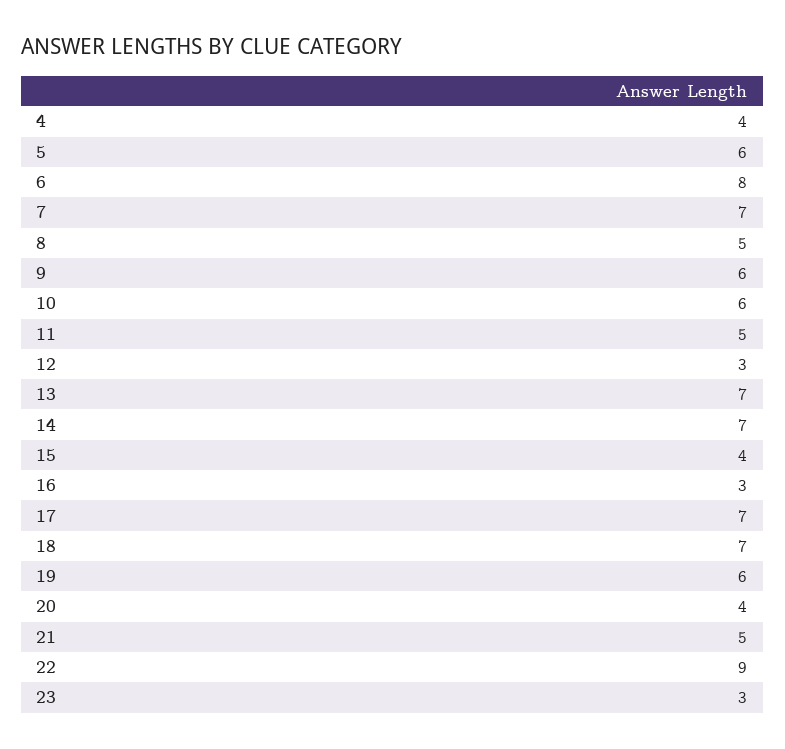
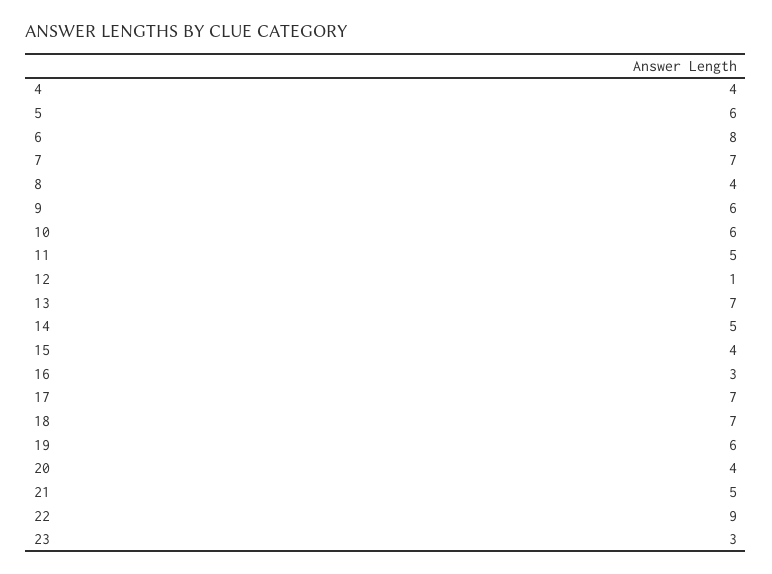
8: 5 -> 4
12: 3 -> 1
14: 7 -> 5

